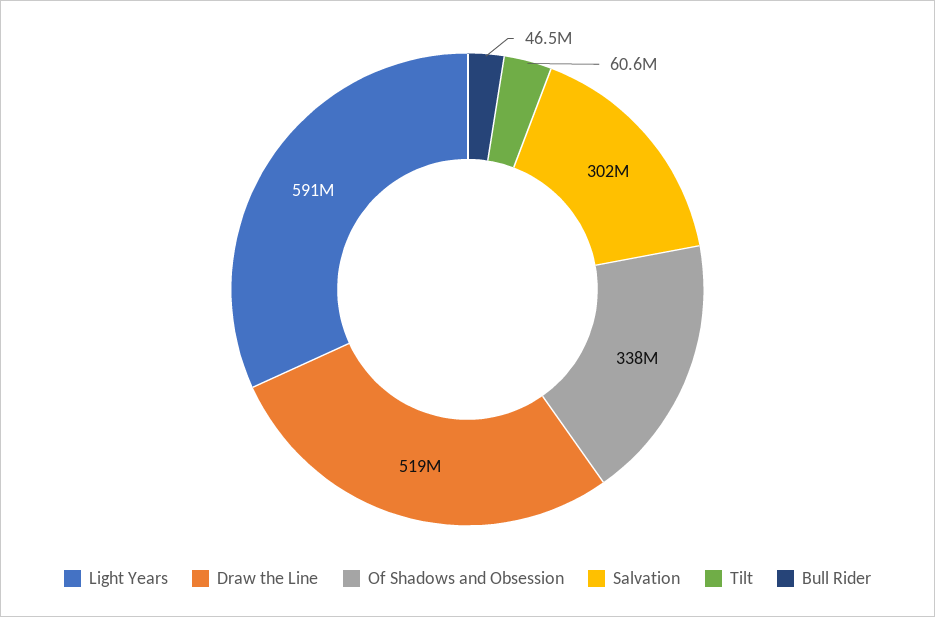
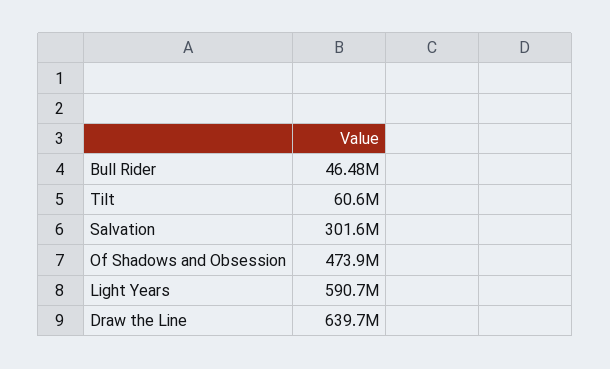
Draw the Line: 519000000 -> 639700000
Of Shadows and Obsession: 338000000 -> 473900000

